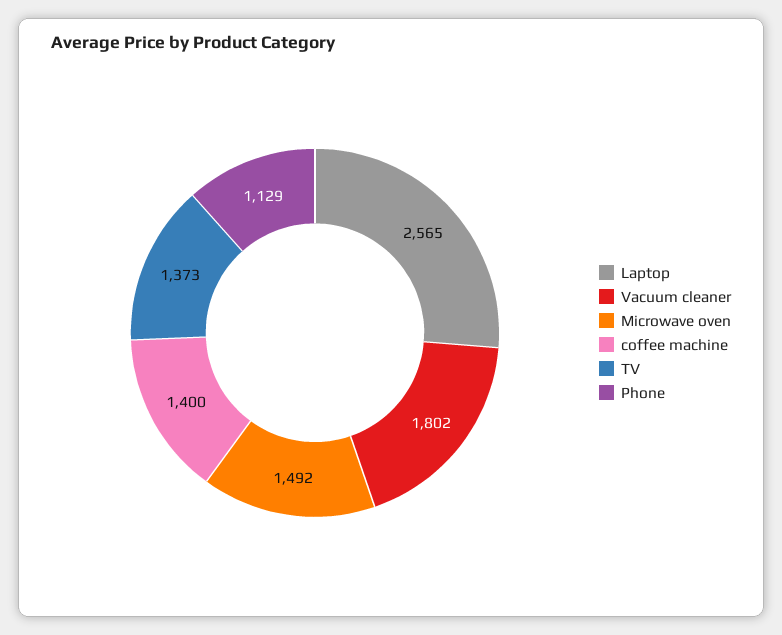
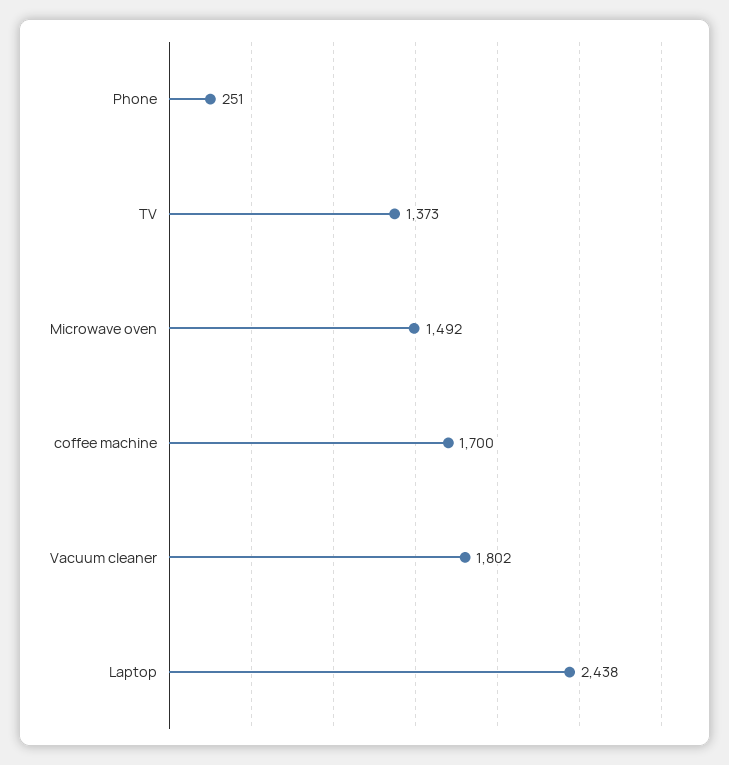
Laptop: 2565 -> 2438
coffee machine: 1400 -> 1700
Phone: 1129 -> 251

